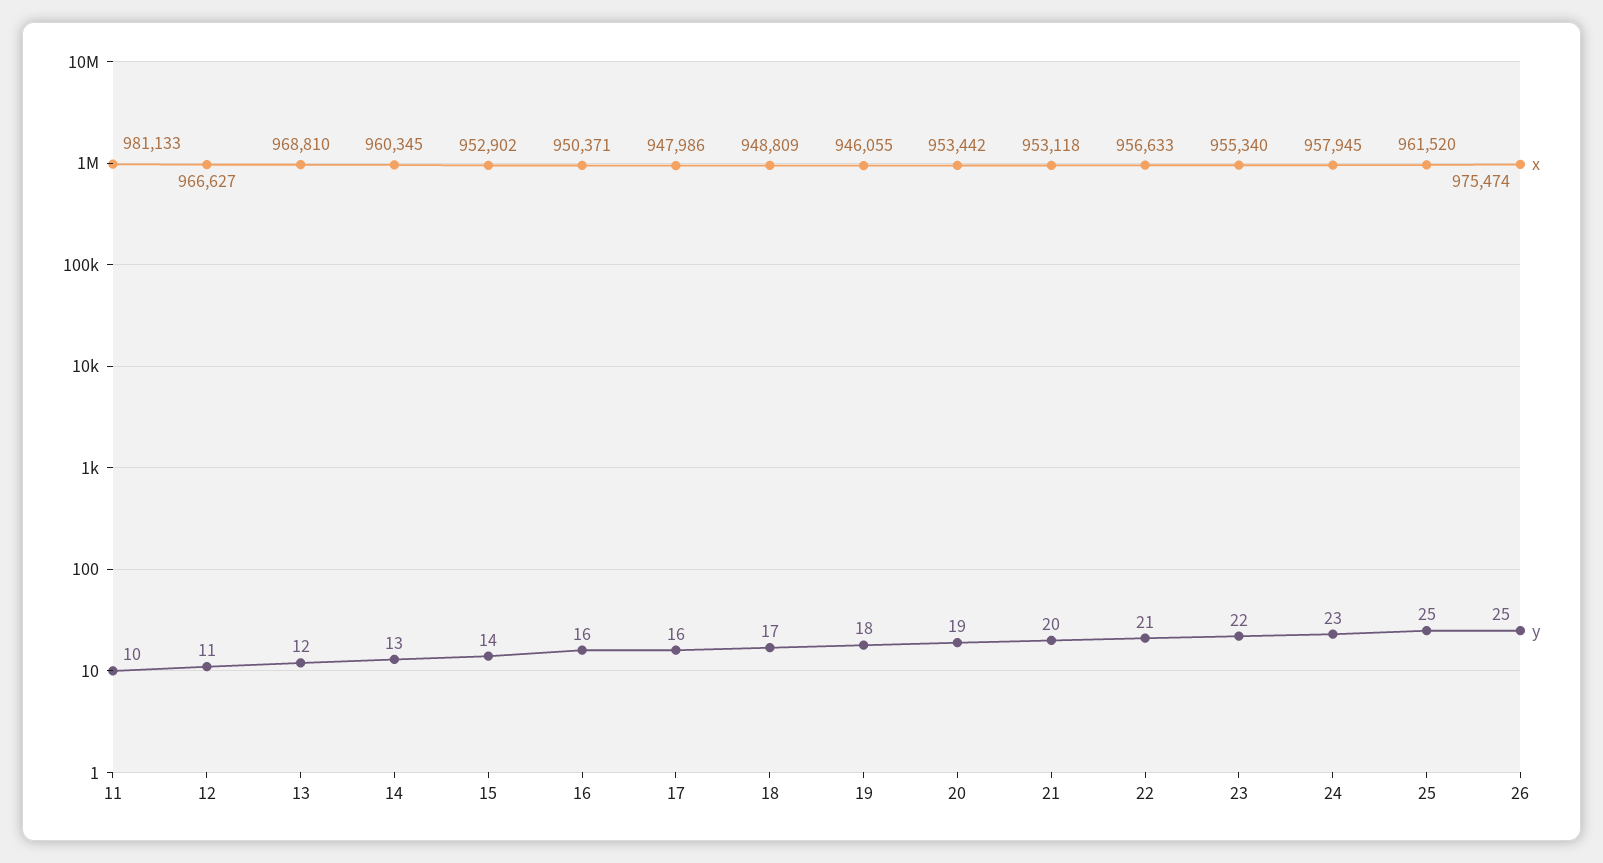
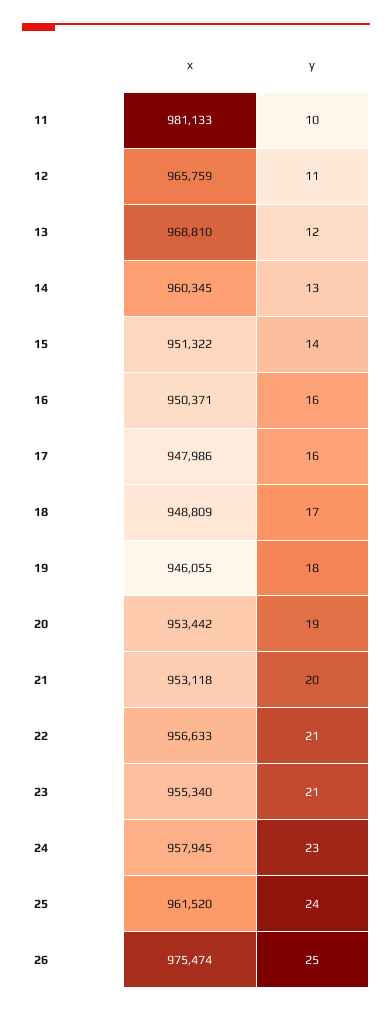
x, 12: 966627 -> 965759
x, 15: 952902 -> 951322
y, 23: 22 -> 21
y, 25: 25 -> 24

